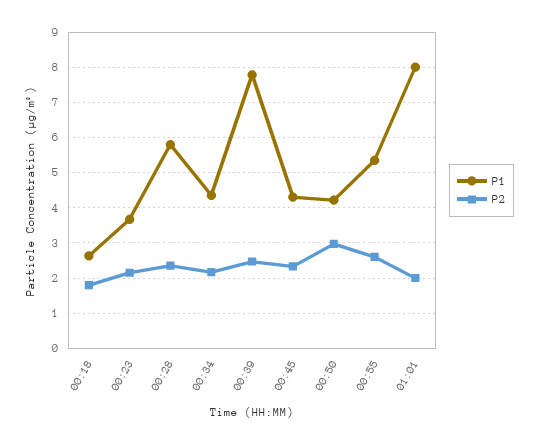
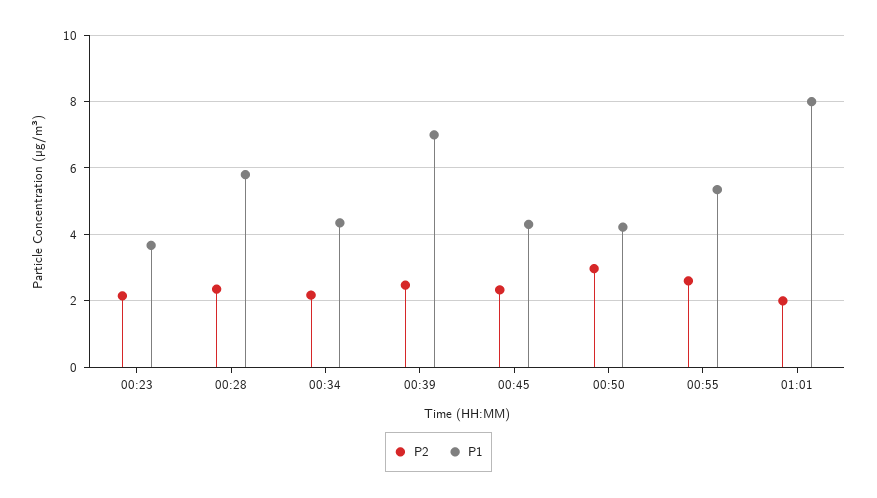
P1, 00:18: 2.6 -> none
P2, 00:18: 1.8 -> none
P1, 00:39: 7.8 -> 7

